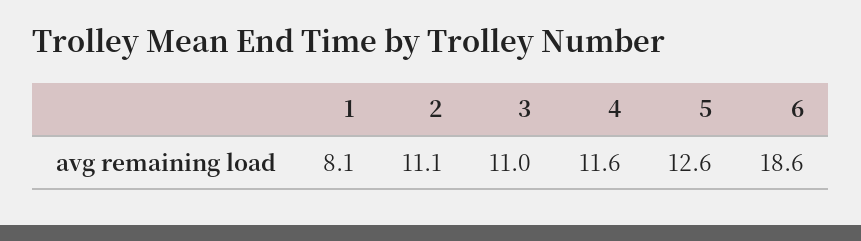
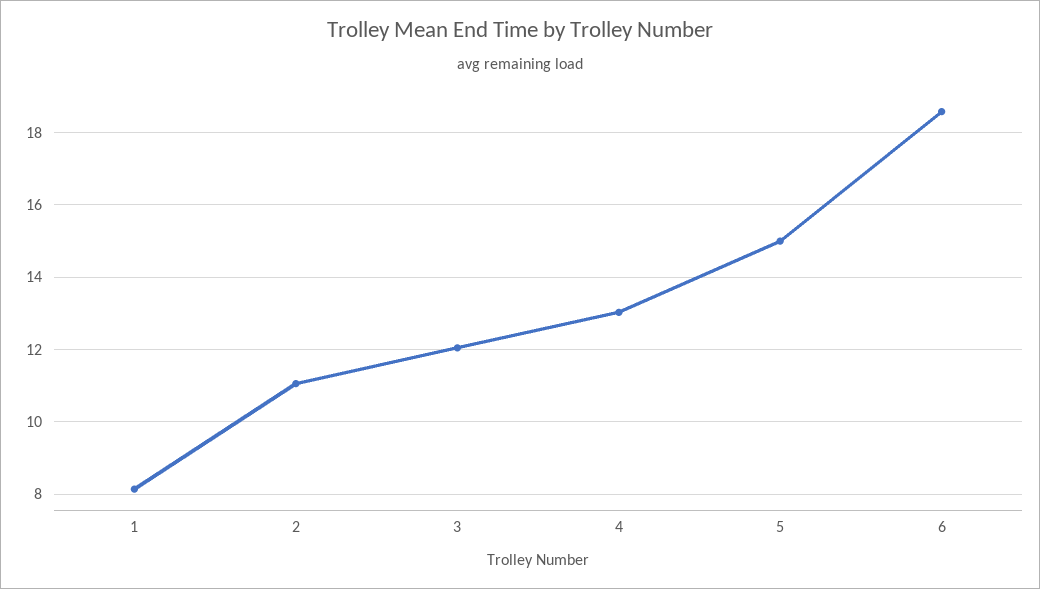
3: 11 -> 12
4: 11.6 -> 13
5: 12.6 -> 15

